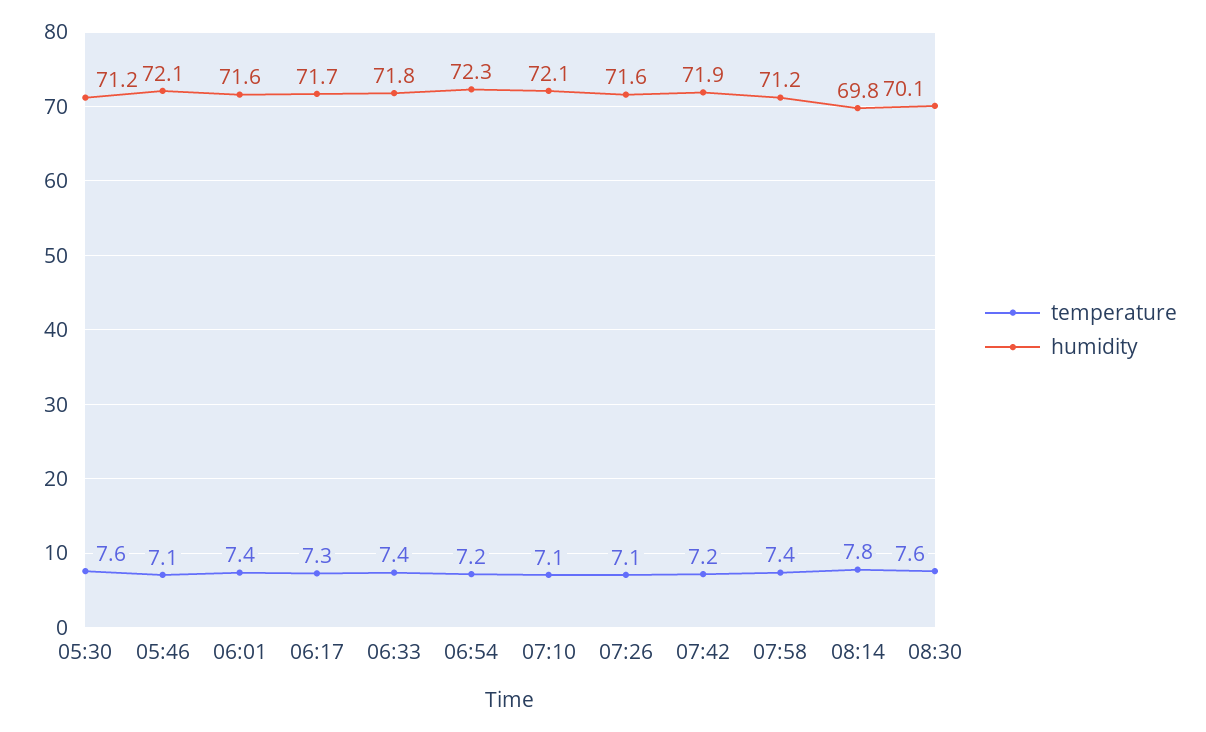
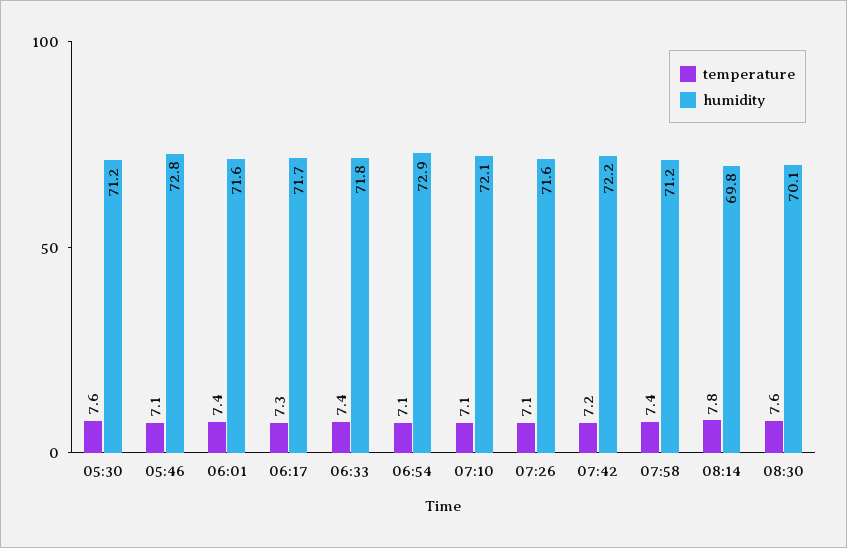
humidity, 05:46: 72.1 -> 72.8
temperature, 06:54: 7.2 -> 7.1
humidity, 06:54: 72.3 -> 72.9
humidity, 07:42: 71.9 -> 72.2

